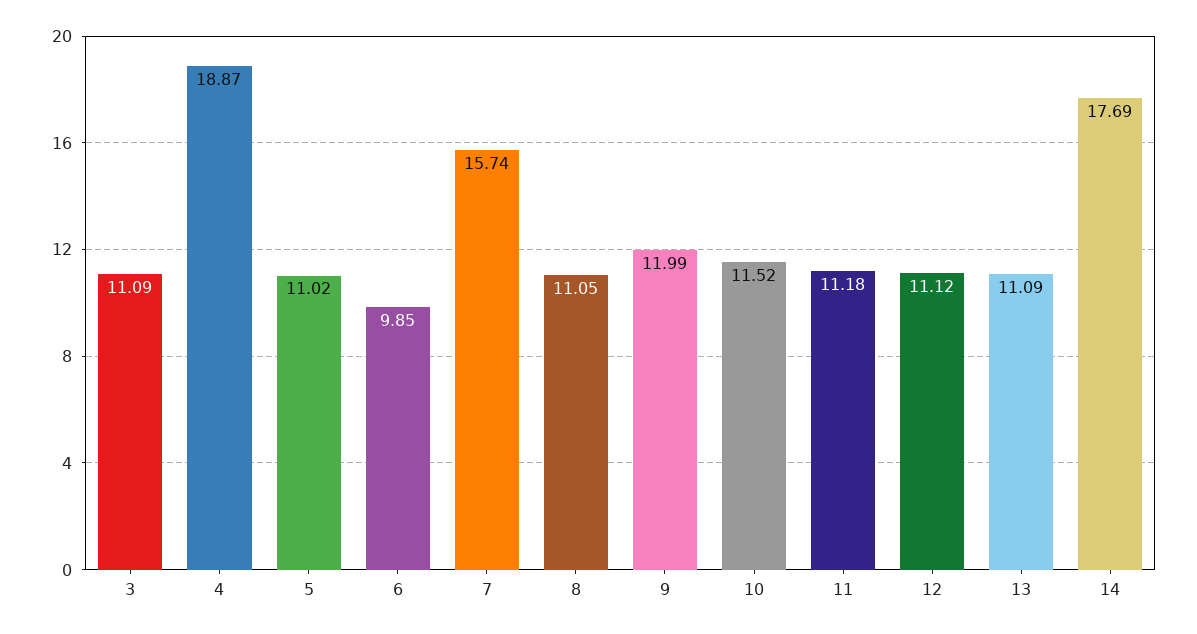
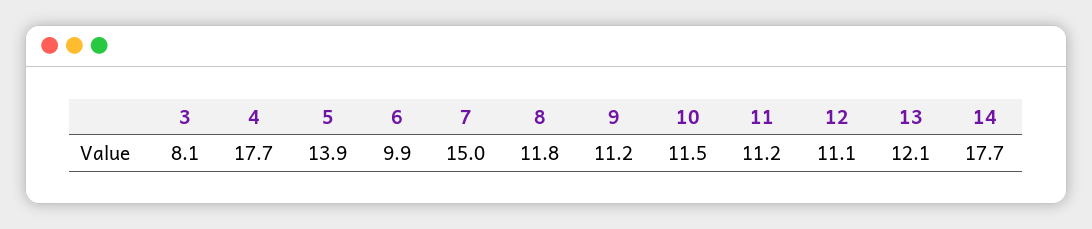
3: 11.09 -> 8.1
4: 18.87 -> 17.7
5: 11.02 -> 13.9
7: 15.74 -> 15
8: 11.05 -> 11.8
9: 11.99 -> 11.2
13: 11.09 -> 12.1

